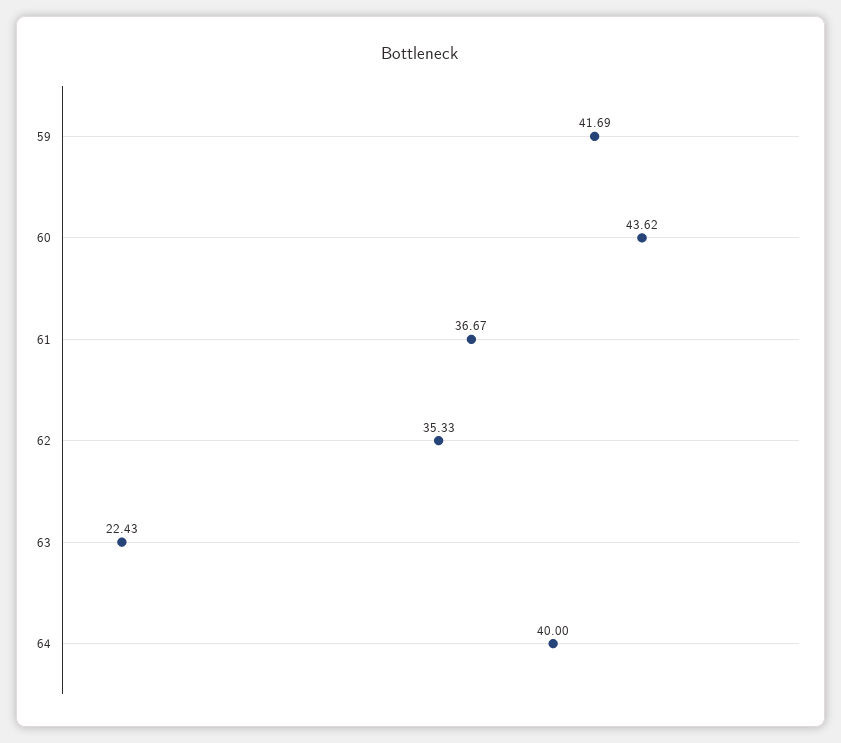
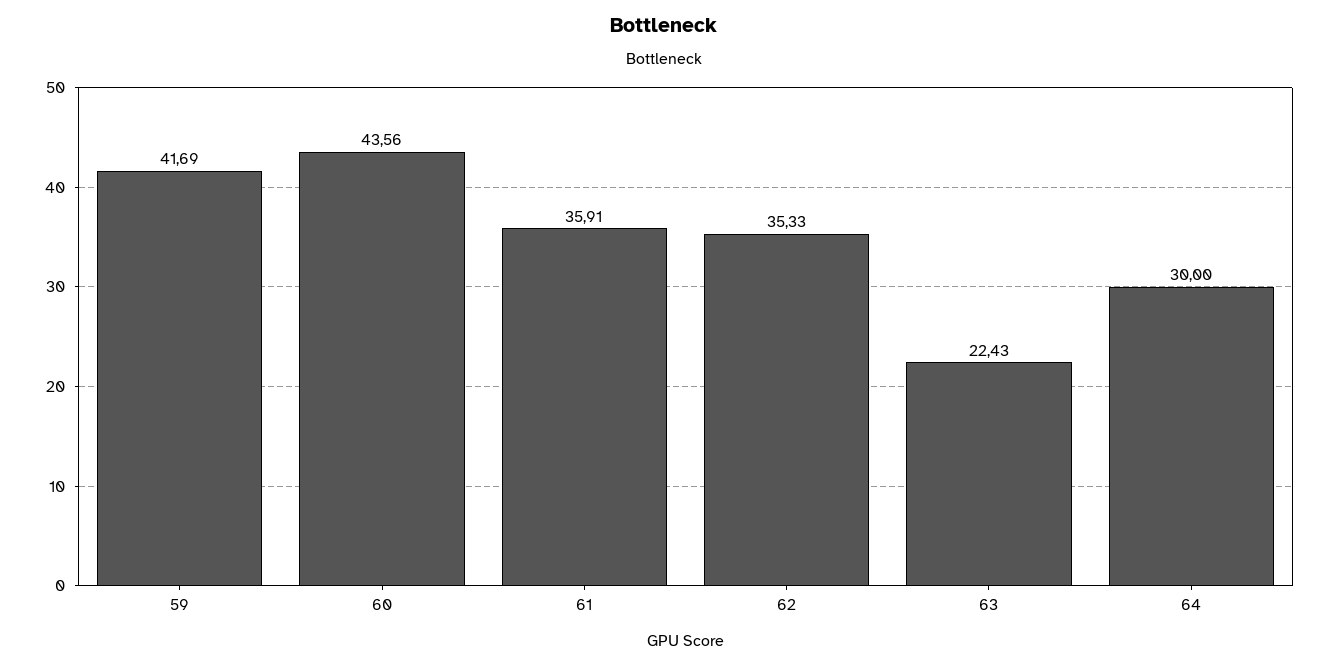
60: 43.62 -> 43.56
61: 36.67 -> 35.91
64: 40 -> 30

